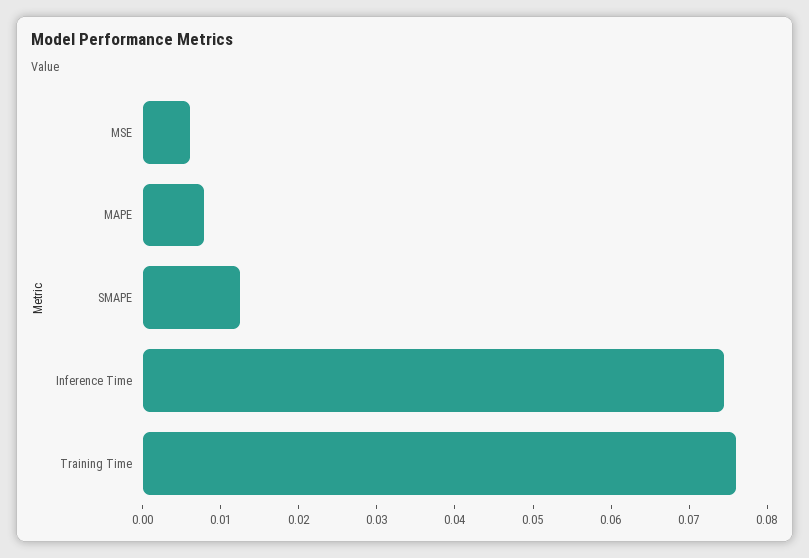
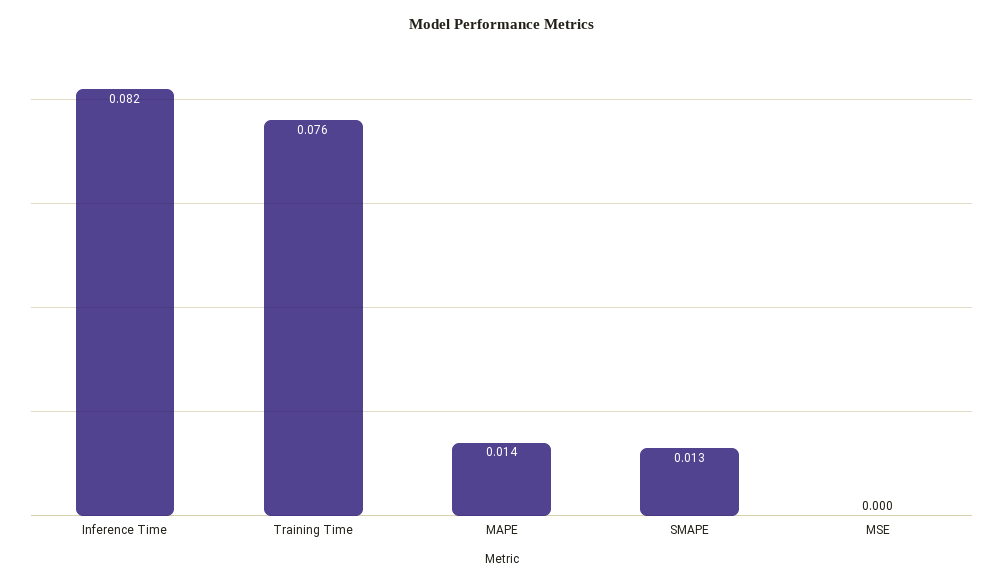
MSE: 0.006 -> 0
MAPE: 0.008 -> 0.014
Inference Time: 0.074 -> 0.082

